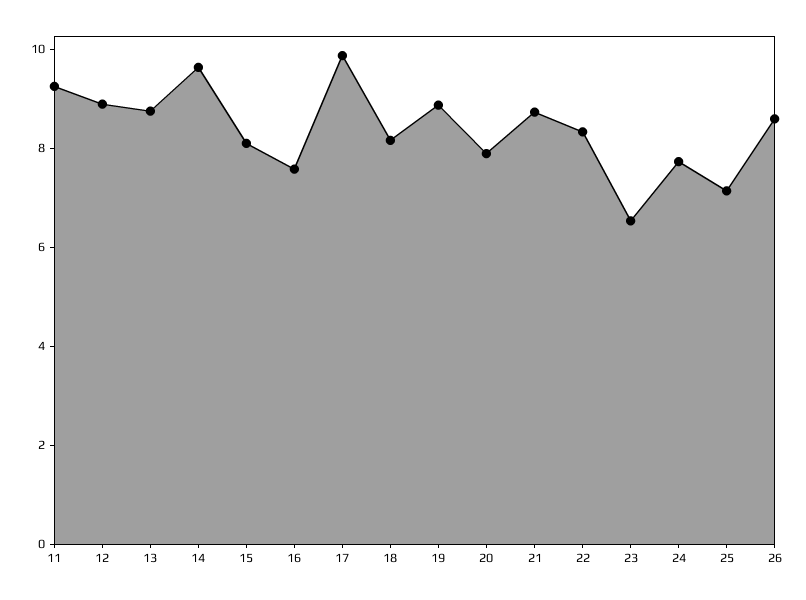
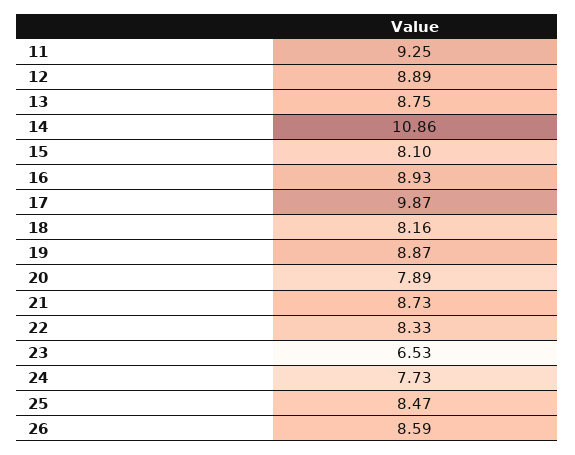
14: 9.5 -> 10.86
16: 7.5 -> 8.93
25: 7 -> 8.47

